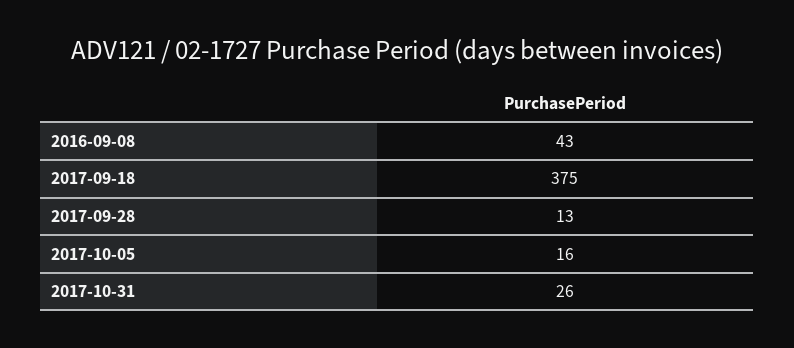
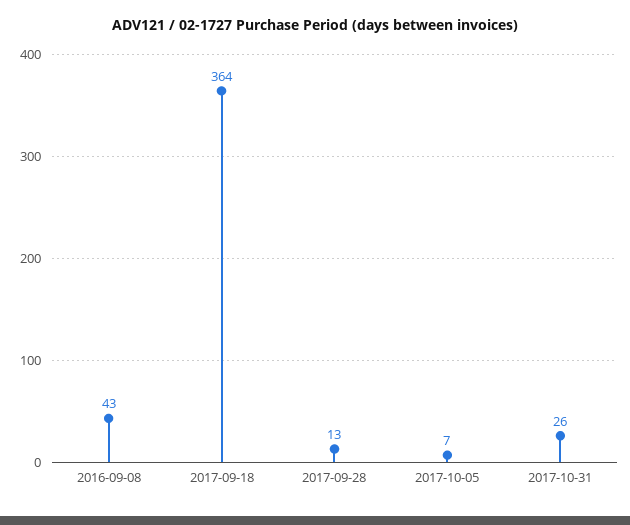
2017-09-18: 375 -> 364
2017-10-05: 16 -> 7

